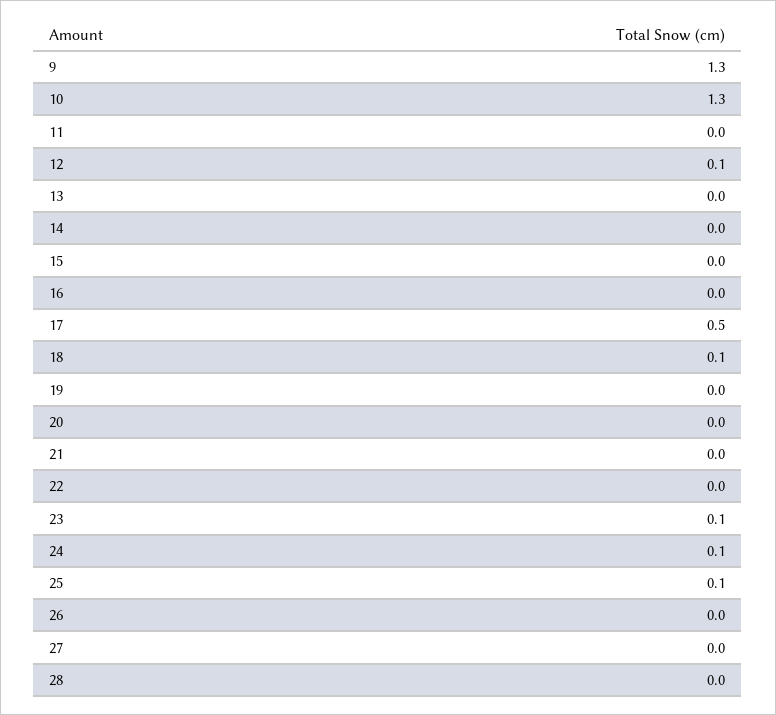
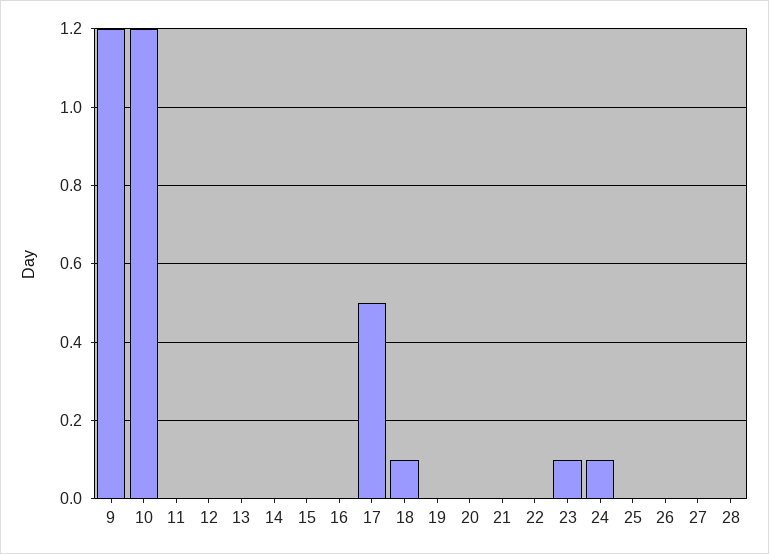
9: 1.3 -> 1.2
10: 1.3 -> 1.2
12: 0.1 -> 0
25: 0.1 -> 0

